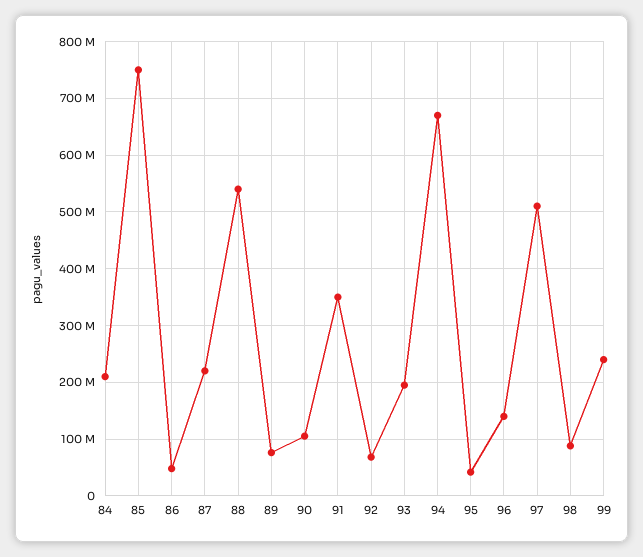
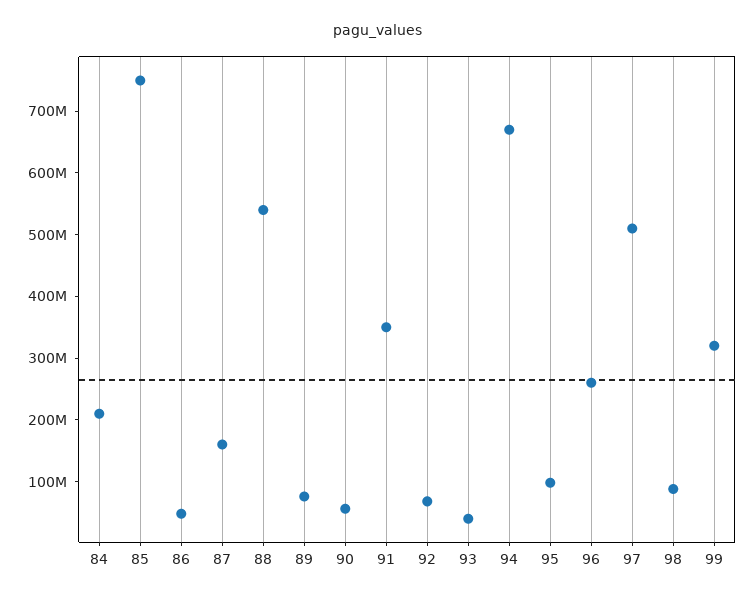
87: 220000000 -> 160000000
90: 100000000 -> 60000000
93: 200000000 -> 40000000
95: 40000000 -> 100000000
96: 140000000 -> 260000000
99: 240000000 -> 320000000

